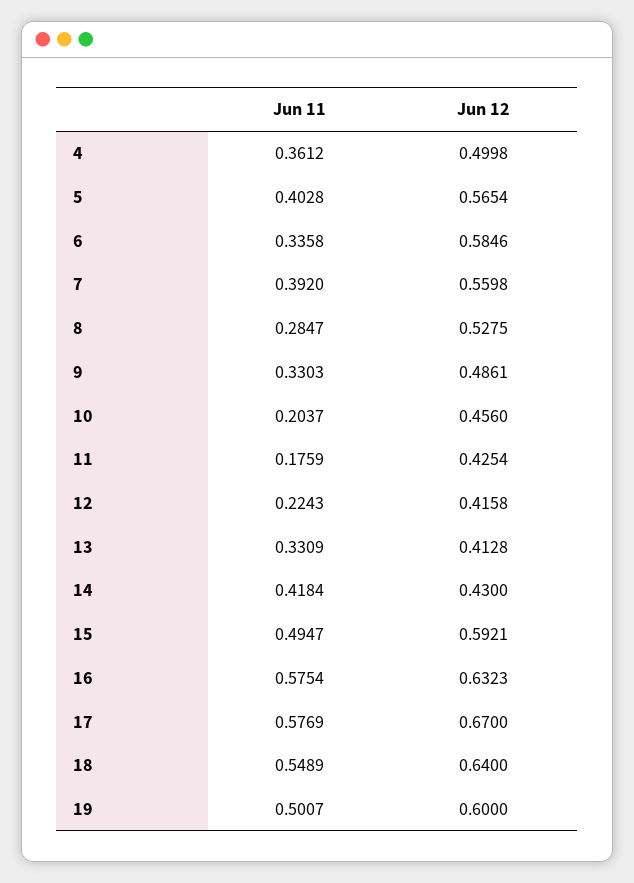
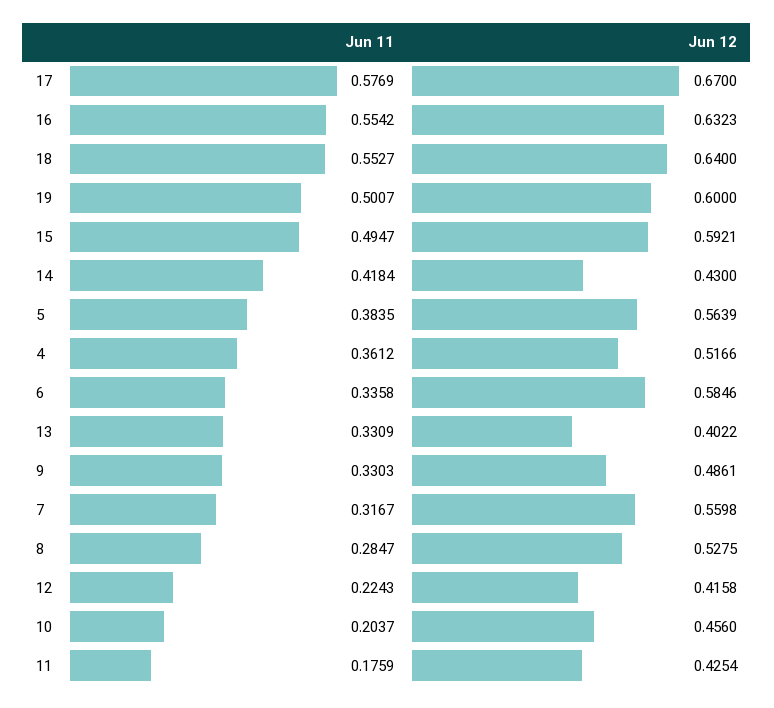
Jun 12, 4: 0.4998 -> 0.5166
Jun 11, 5: 0.4028 -> 0.3835
Jun 12, 5: 0.5654 -> 0.5639
Jun 11, 7: 0.392 -> 0.3167
Jun 12, 13: 0.4128 -> 0.4022
Jun 11, 16: 0.5754 -> 0.5542
Jun 11, 18: 0.5489 -> 0.5527

